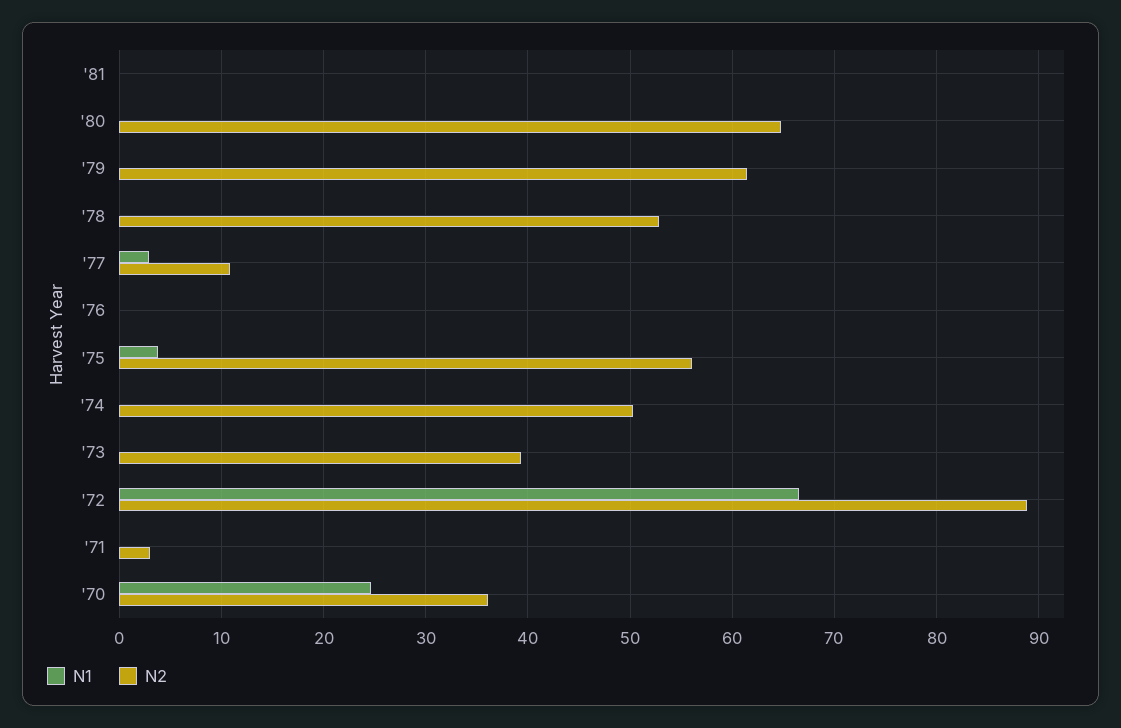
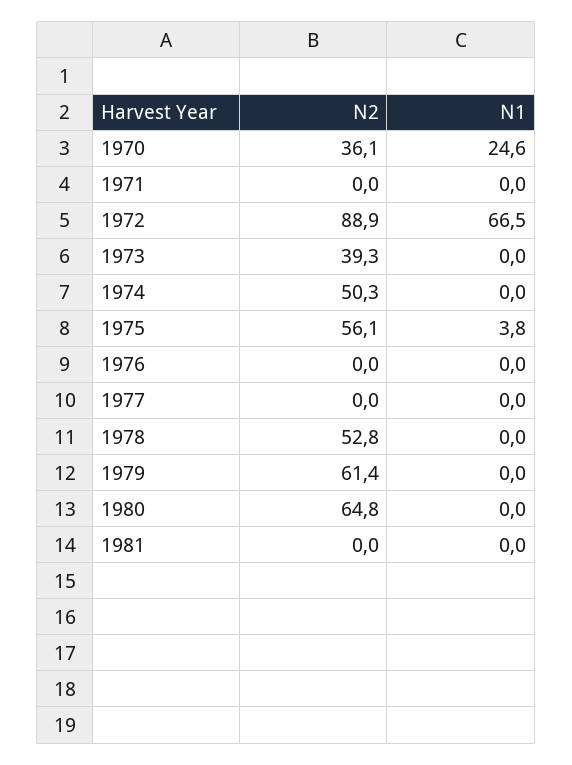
N1, '77: 3 -> 0
N2, '77: 11 -> 0
N2, '71: 3 -> 0

